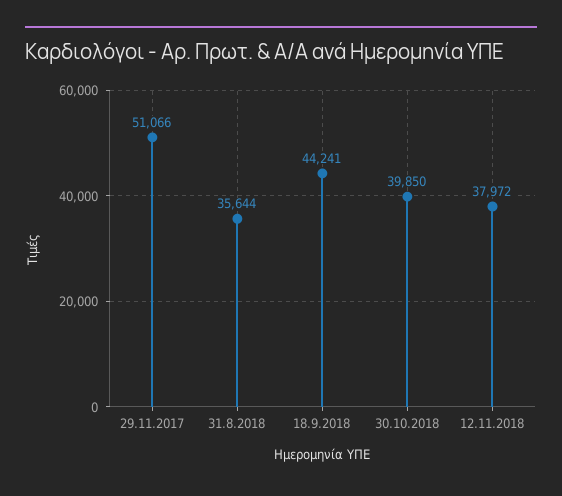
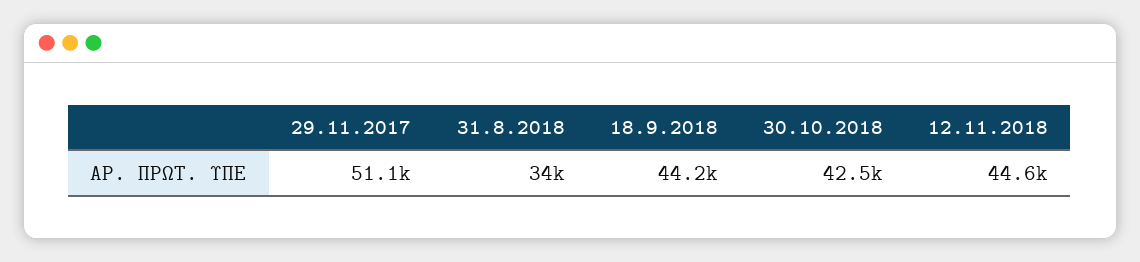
31.8.2018: 35644 -> 34000
30.10.2018: 39850 -> 42500
12.11.2018: 37972 -> 44600

